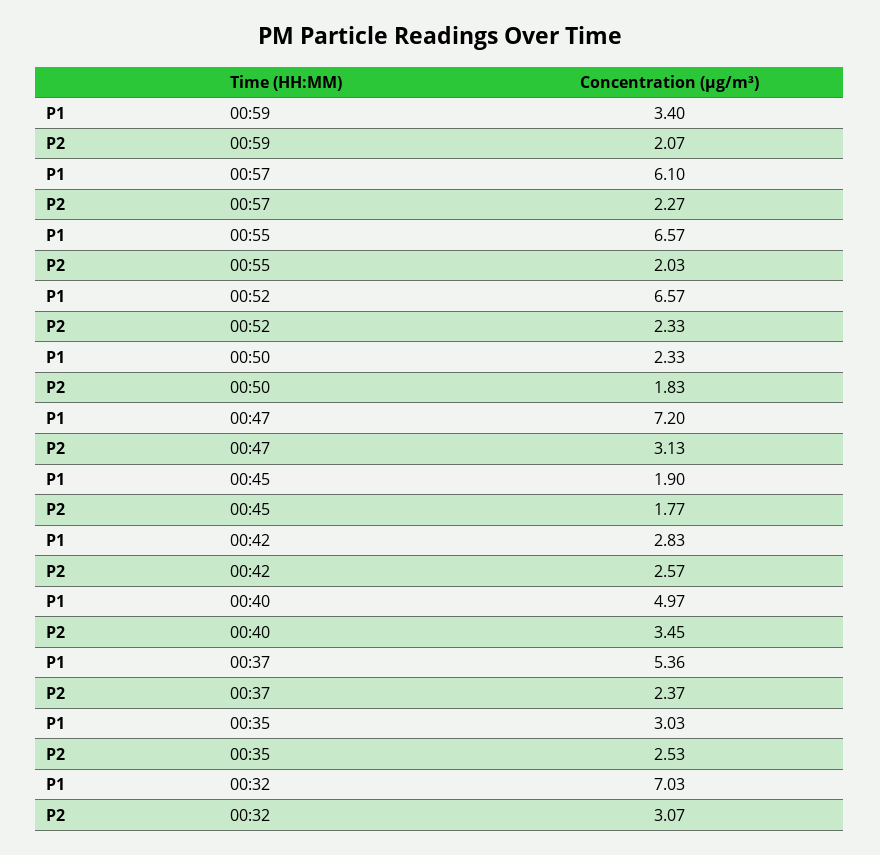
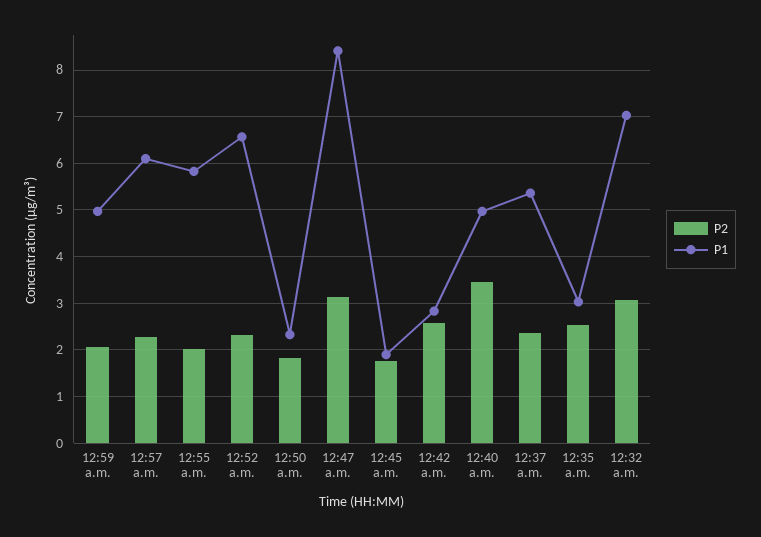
P1, 00:59: 3.4 -> 5
P1, 00:55: 6.57 -> 5.8
P1, 00:47: 7.2 -> 8.4

